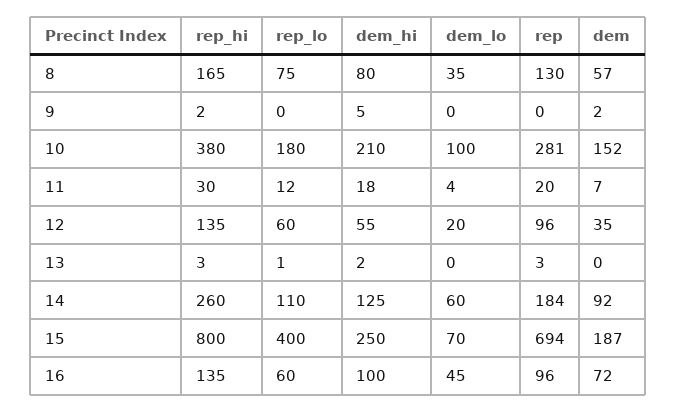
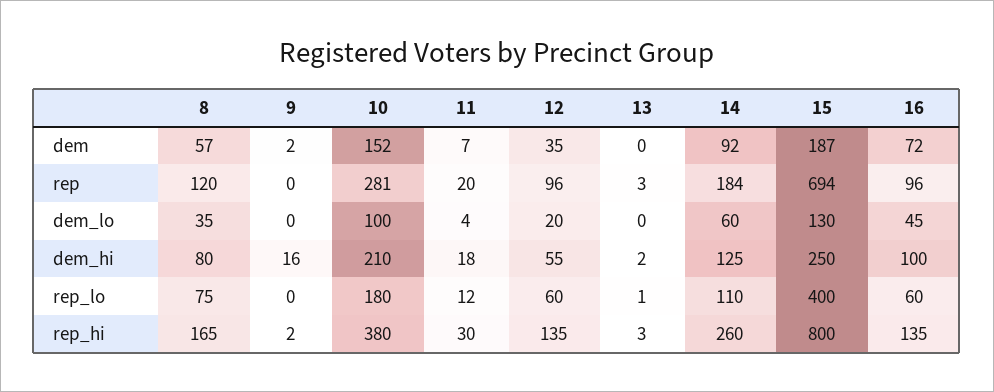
rep, 8: 130 -> 120
dem_hi, 9: 5 -> 16
dem_lo, 15: 70 -> 130

